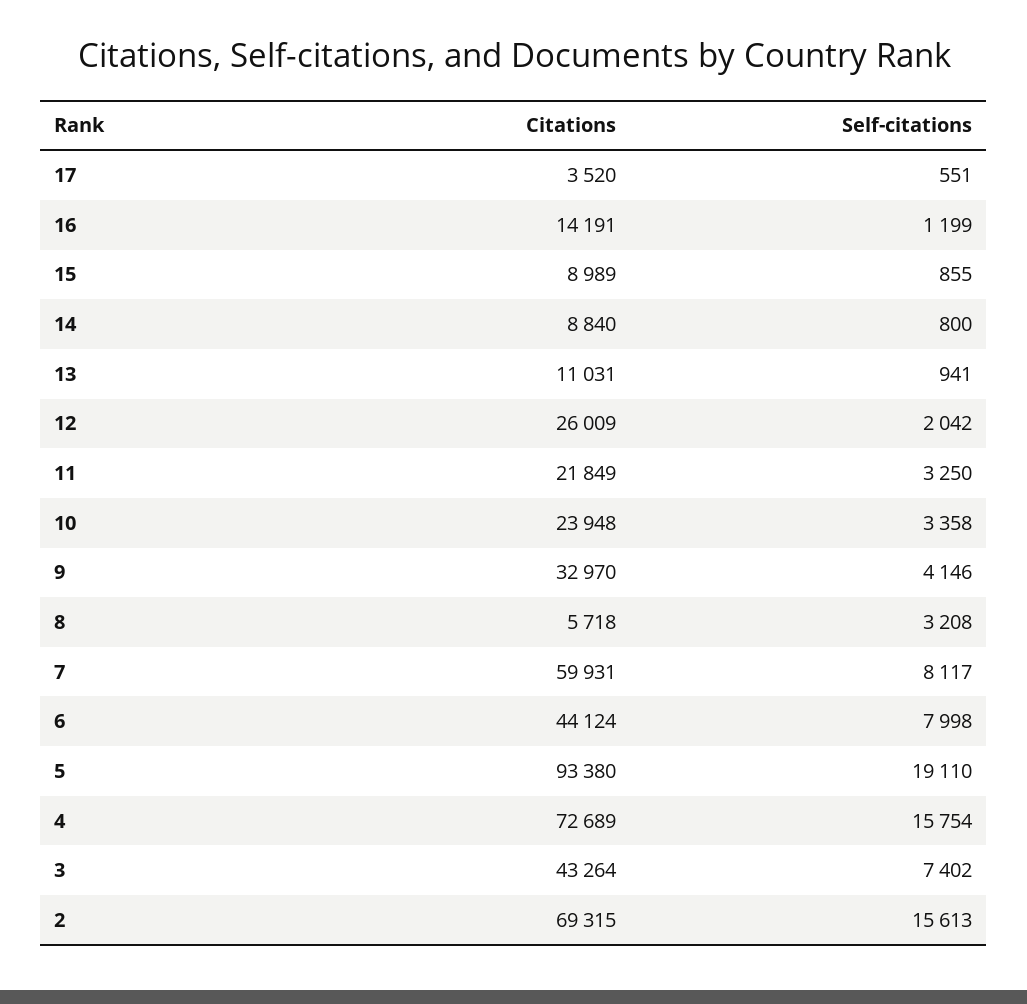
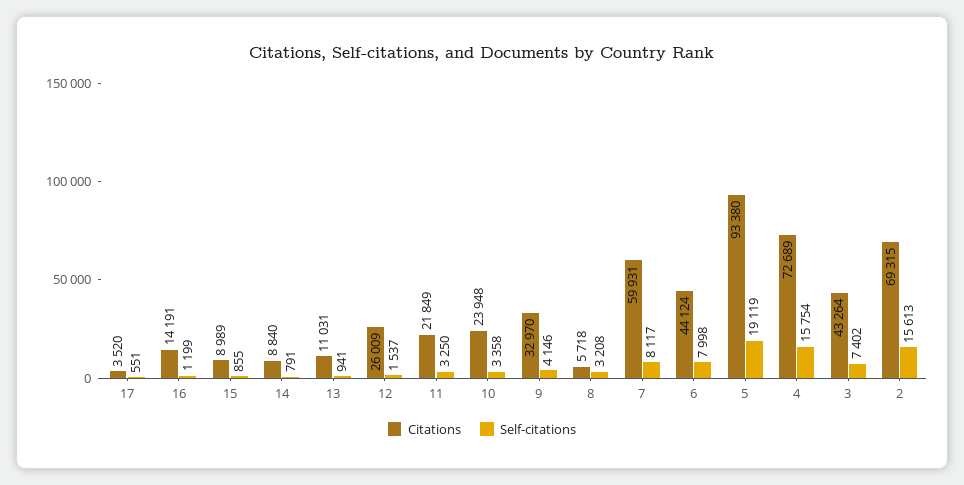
Self-citations, 14: 800 -> 791
Self-citations, 12: 2042 -> 1537
Self-citations, 5: 19110 -> 19119

